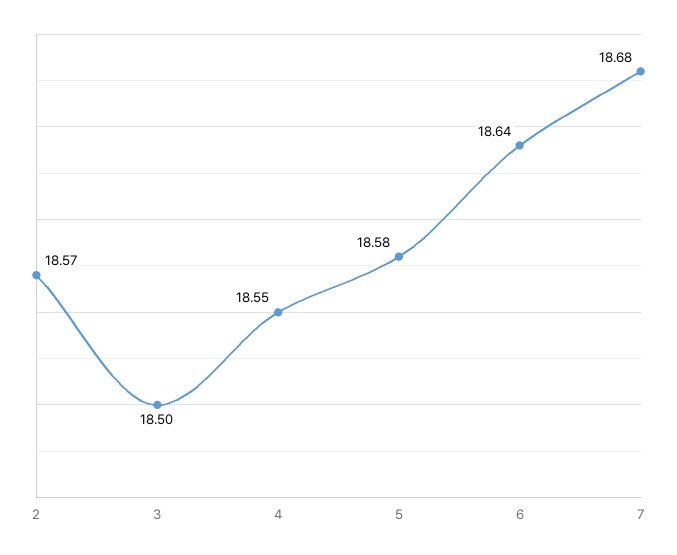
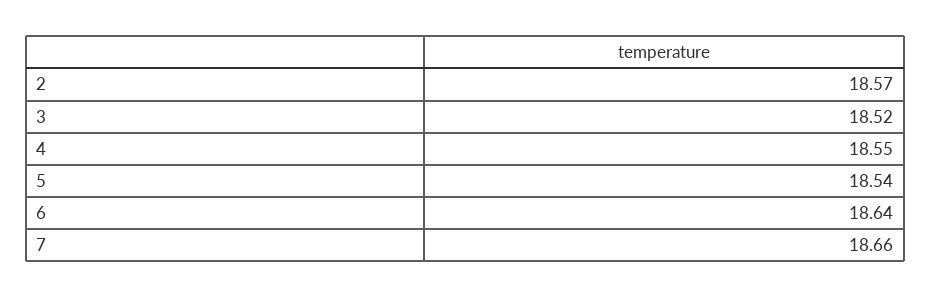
3: 18.5 -> 18.52
5: 18.58 -> 18.54
7: 18.68 -> 18.66

